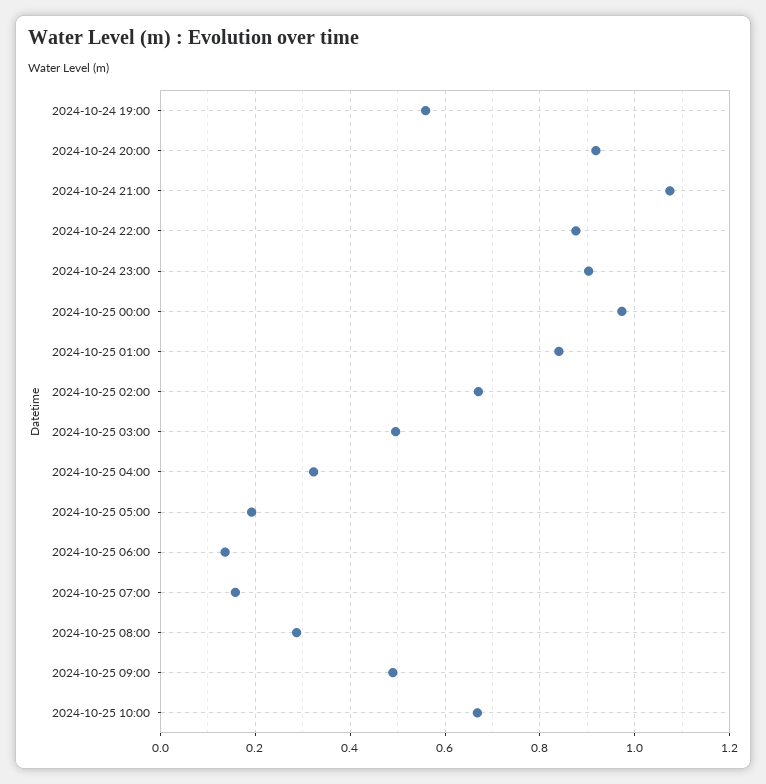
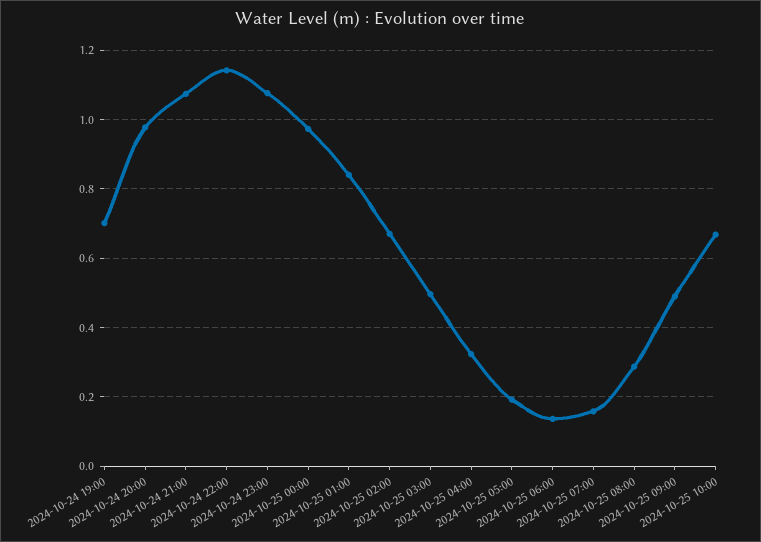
2024-10-24 19:00: 0.56 -> 0.7
2024-10-24 20:00: 0.92 -> 0.98
2024-10-24 22:00: 0.88 -> 1.14
2024-10-24 23:00: 0.9 -> 1.08

